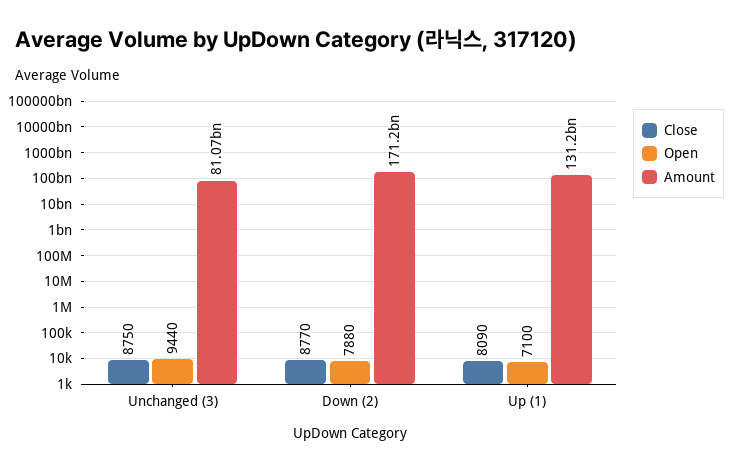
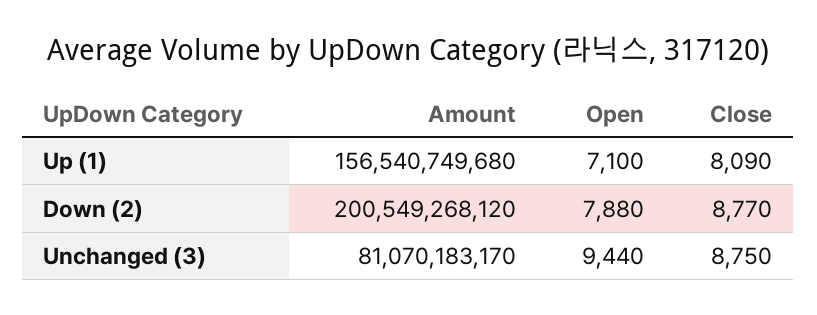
Amount, Down (2): 171200000000 -> 200549268120
Amount, Up (1): 131200000000 -> 156540749680

